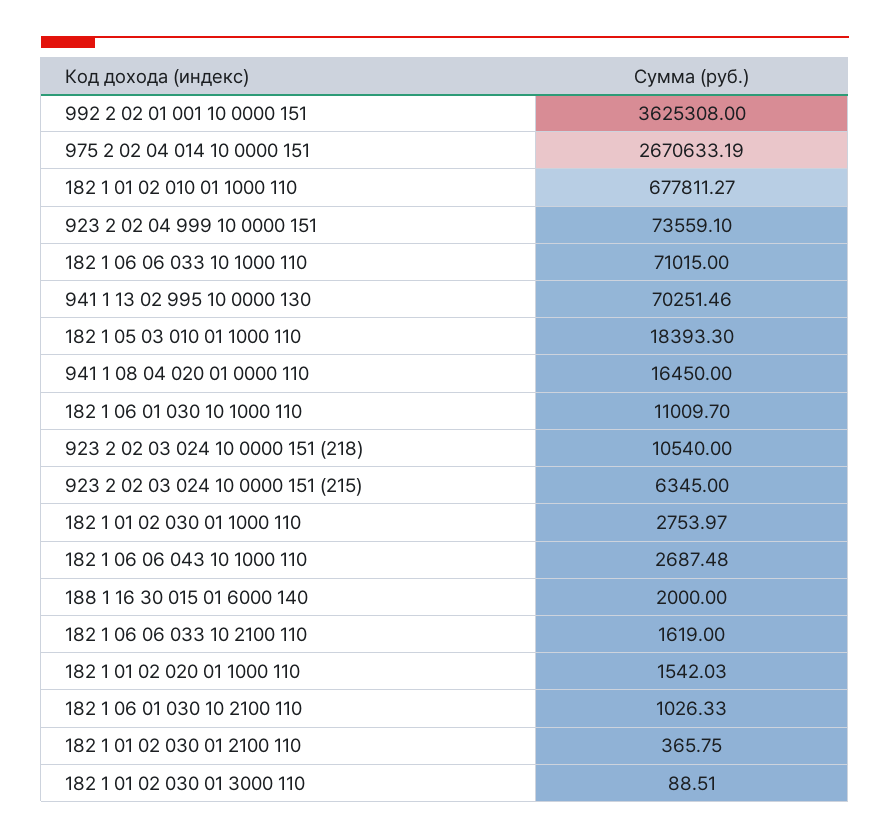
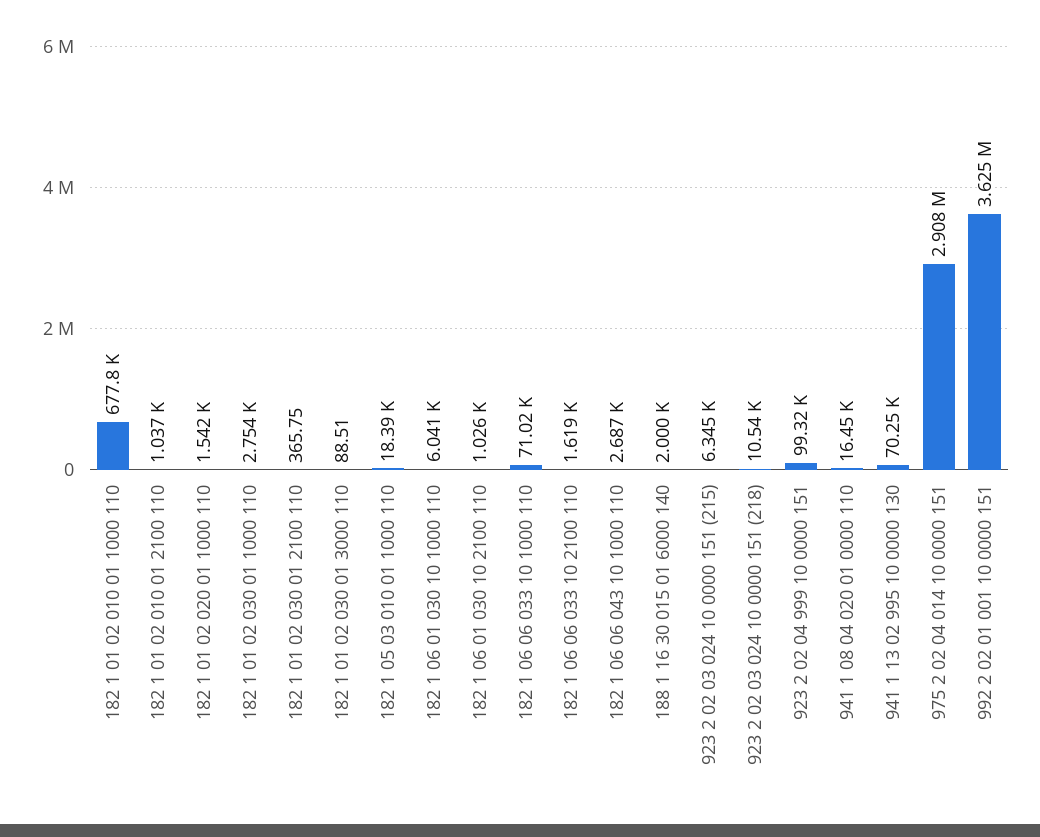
975 2 02 04 014 10 0000 151: 2670633.19 -> 2908000
923 2 02 04 999 10 0000 151: 73559.1 -> 99320
182 1 06 01 030 10 1000 110: 11009.7 -> 6041
182 1 01 02 010 01 2100 110: none -> 1037

